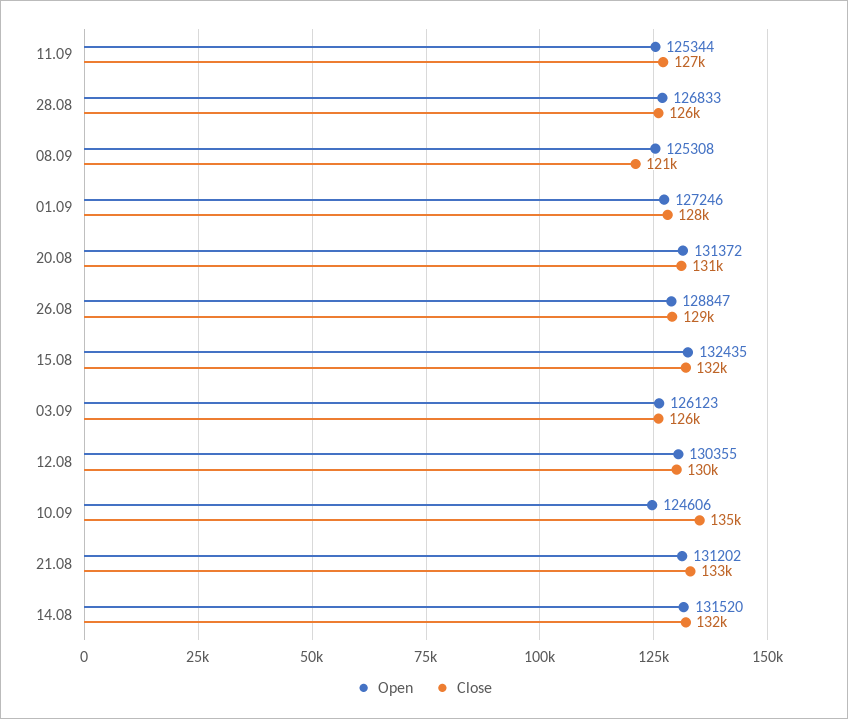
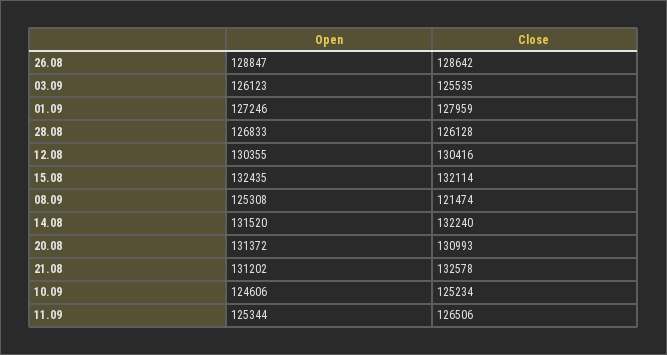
Close, 10.09: 135000 -> 125234

